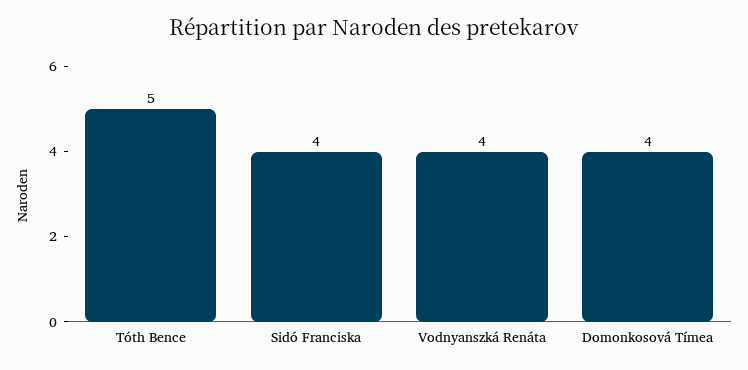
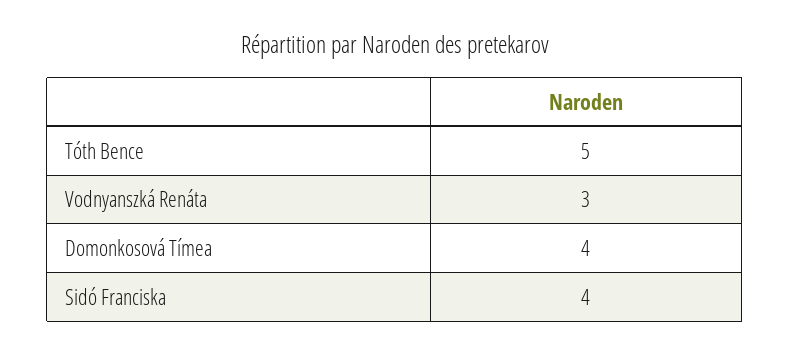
Vodnyanszká Renáta: 4 -> 3

